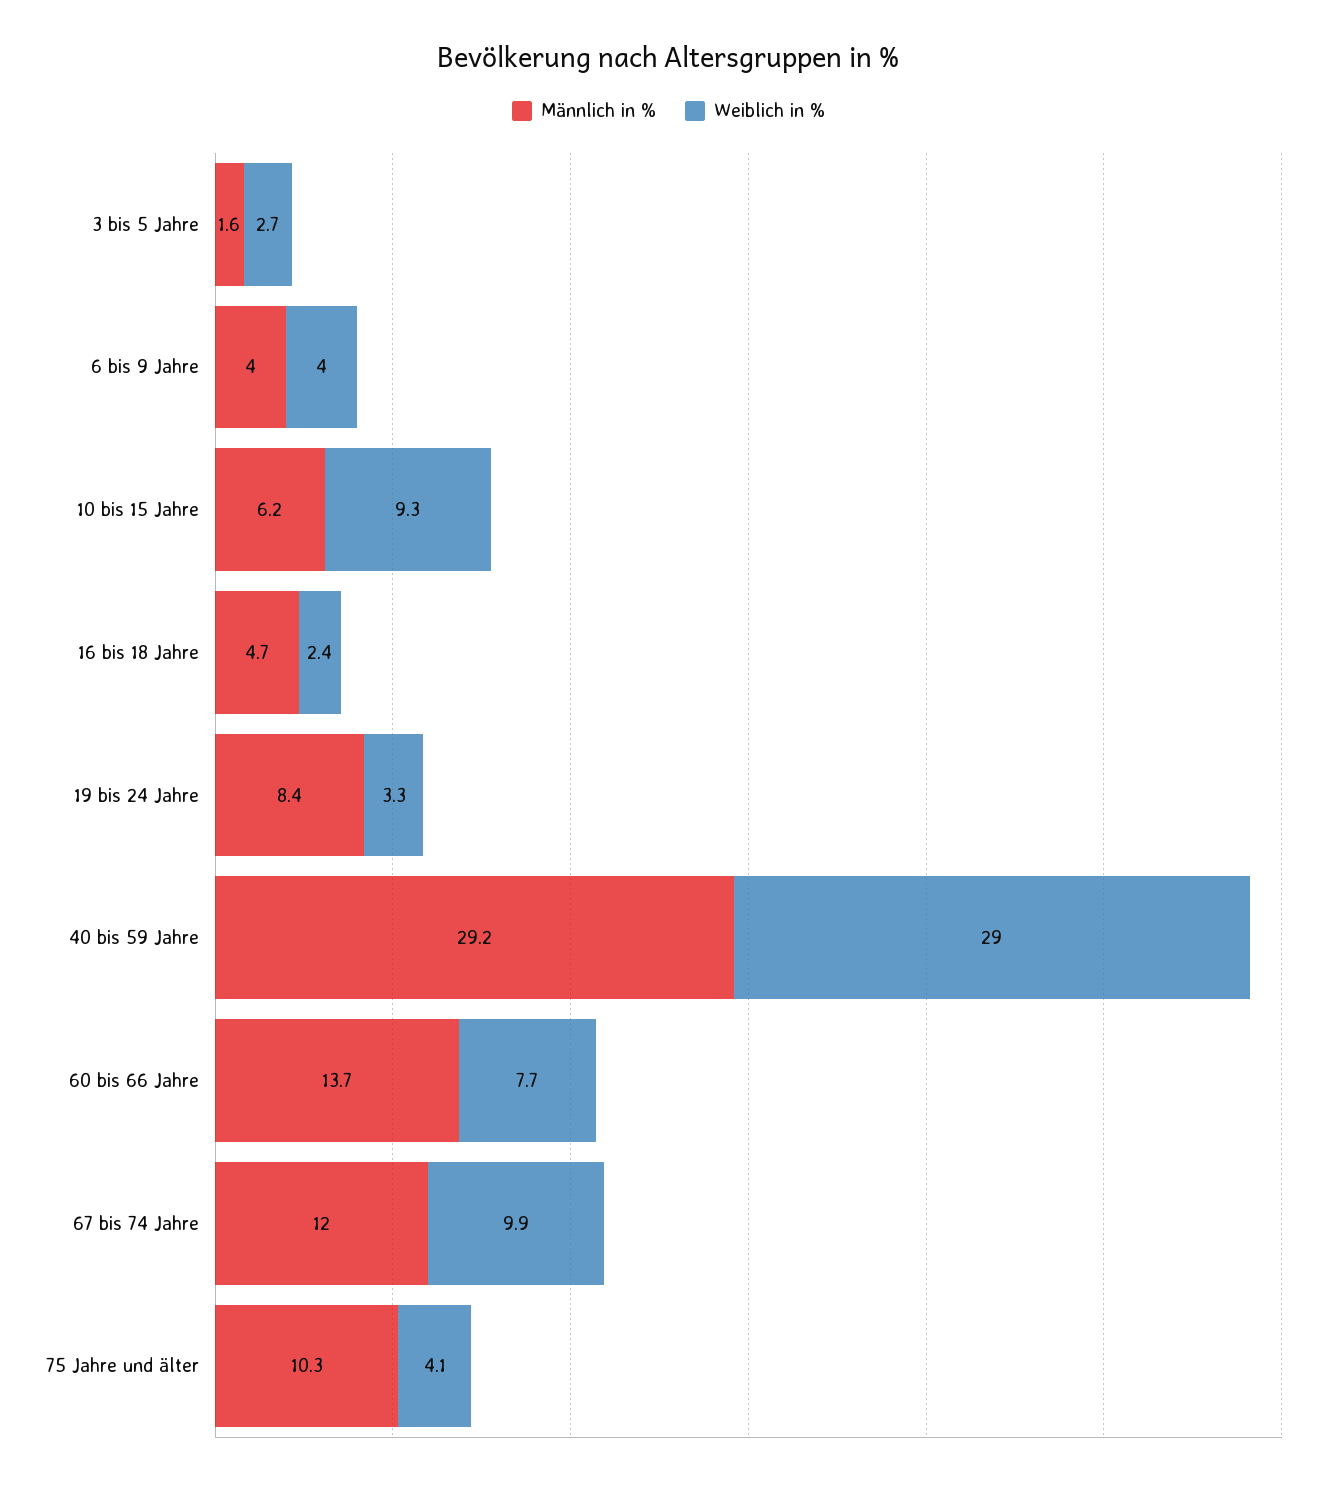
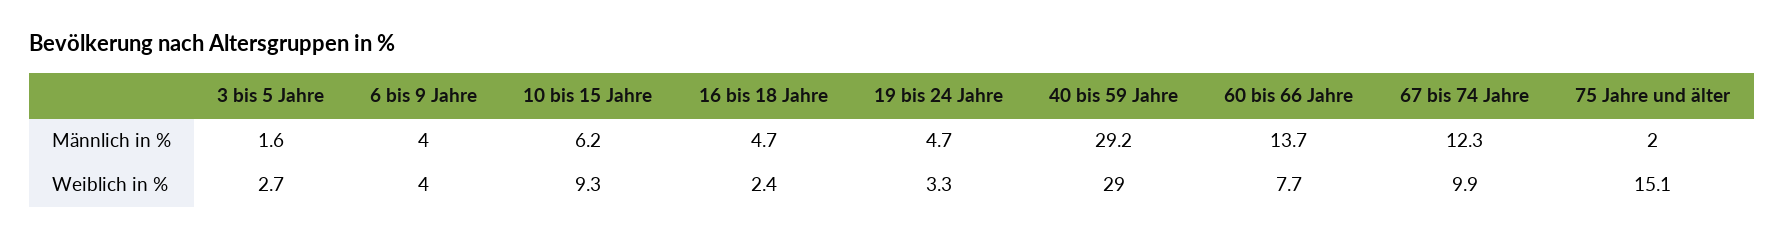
Männlich in %, 19 bis 24 Jahre: 8.4 -> 4.7
Männlich in %, 67 bis 74 Jahre: 12 -> 12.3
Männlich in %, 75 Jahre und älter: 10.3 -> 2
Weiblich in %, 75 Jahre und älter: 4.1 -> 15.1

